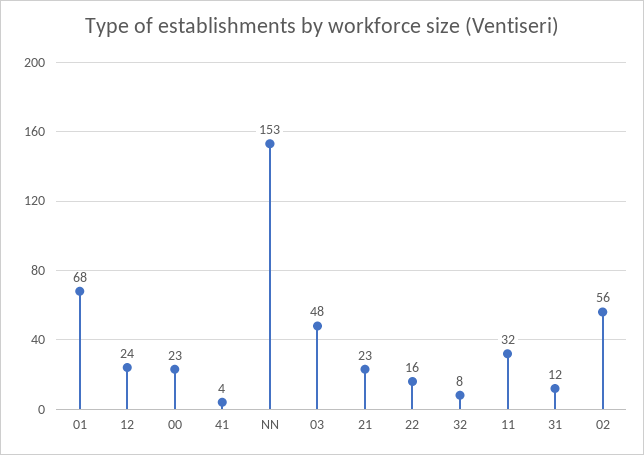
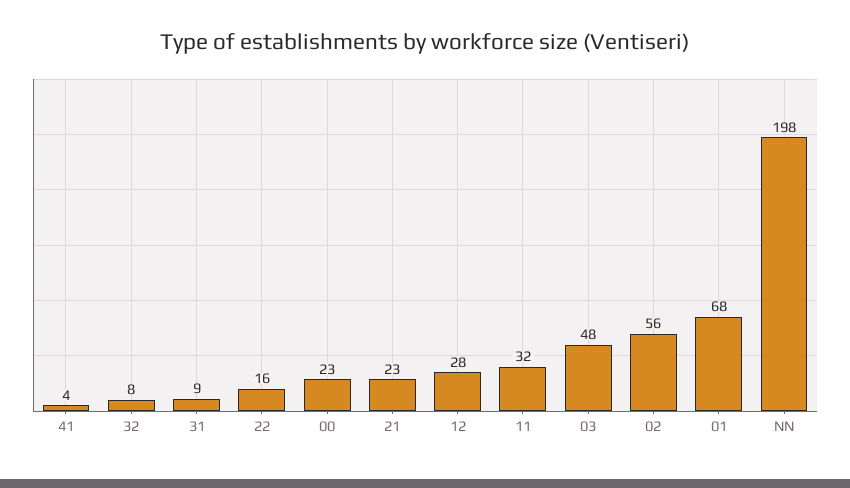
12: 24 -> 28
NN: 153 -> 198
31: 12 -> 9

